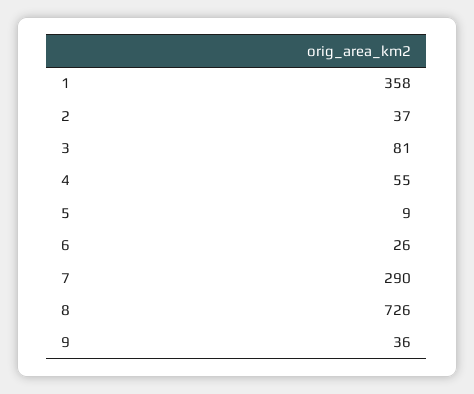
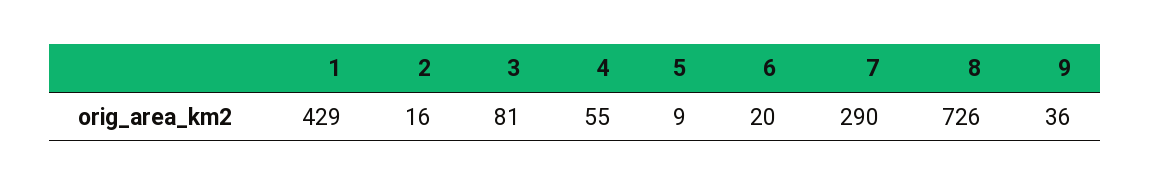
1: 358 -> 429
2: 37 -> 16
6: 26 -> 20

